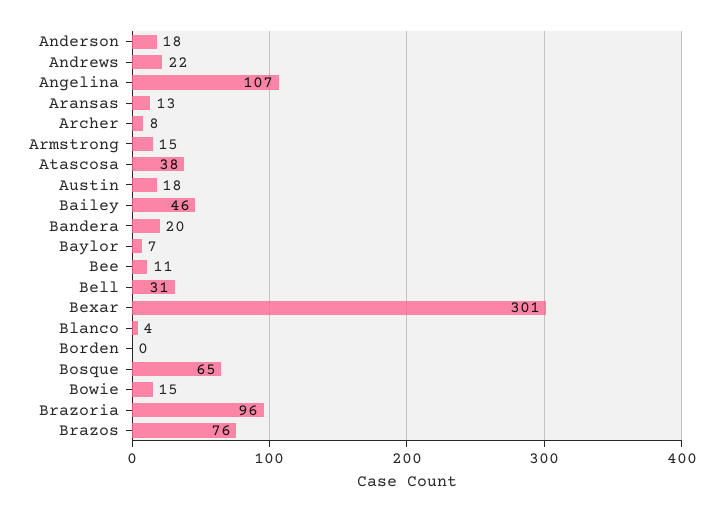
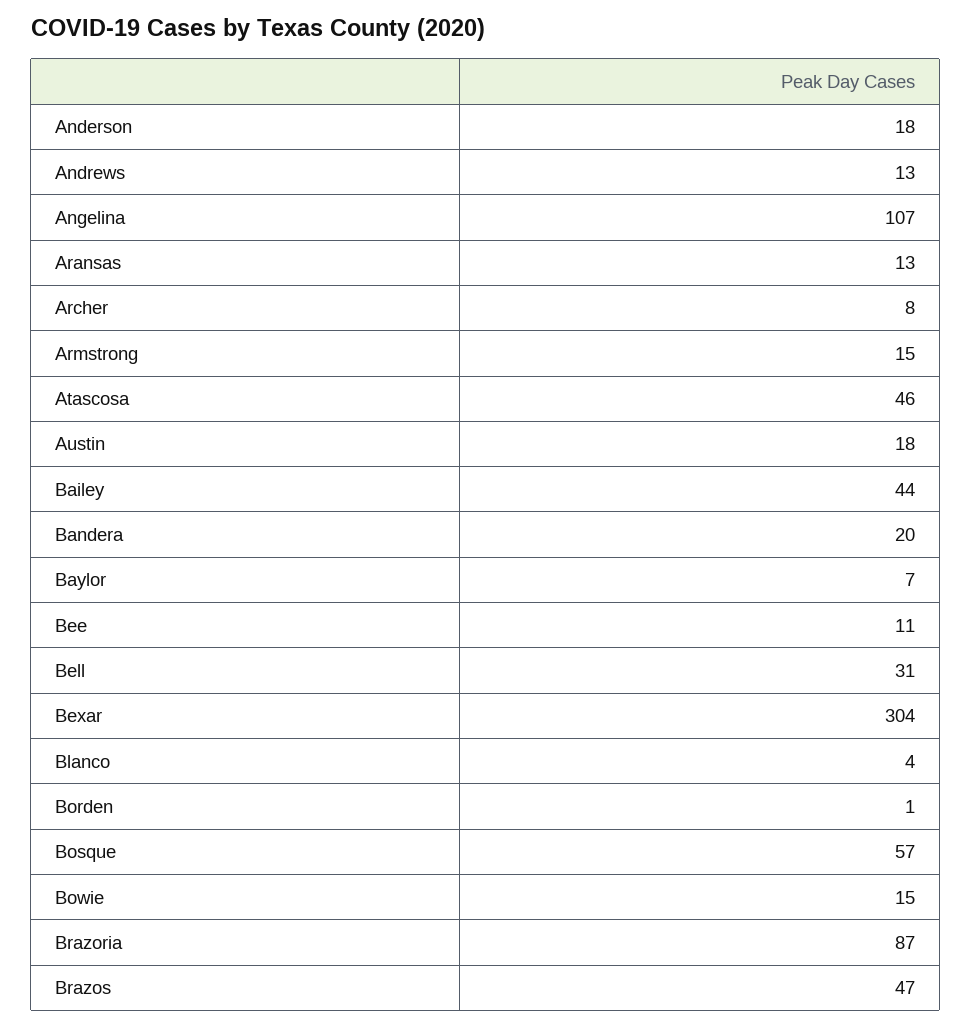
Andrews: 22 -> 13
Atascosa: 38 -> 46
Bailey: 46 -> 44
Bexar: 301 -> 304
Borden: 0 -> 1
Bosque: 65 -> 57
Brazoria: 96 -> 87
Brazos: 76 -> 47

